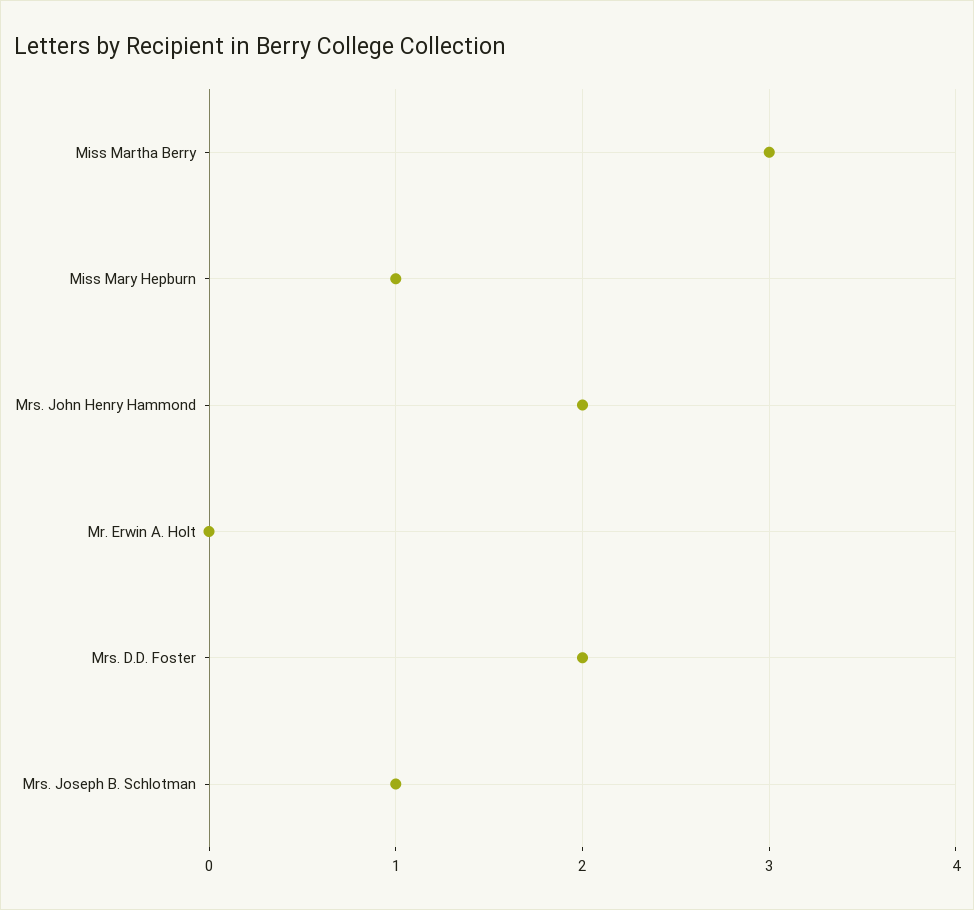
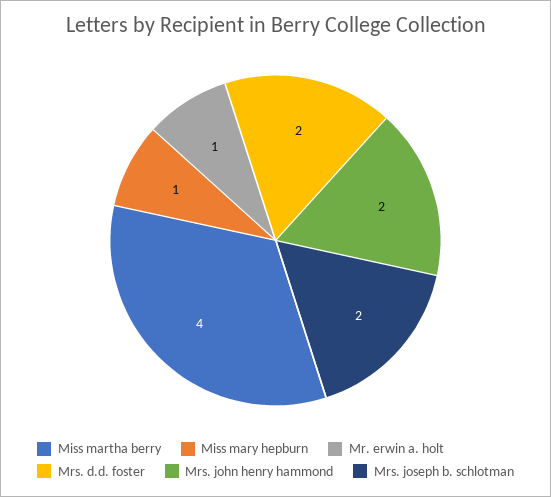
Miss Martha Berry: 3 -> 4
Mr. Erwin A. Holt: 0 -> 1
Mrs. Joseph B. Schlotman: 1 -> 2

